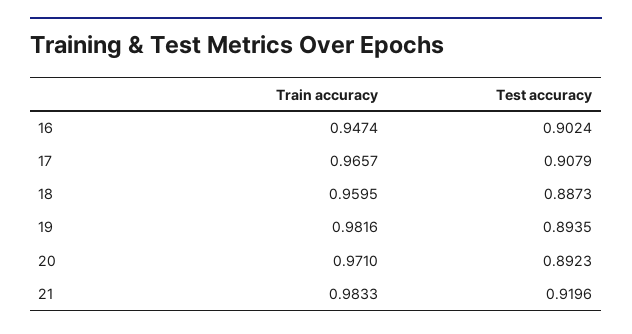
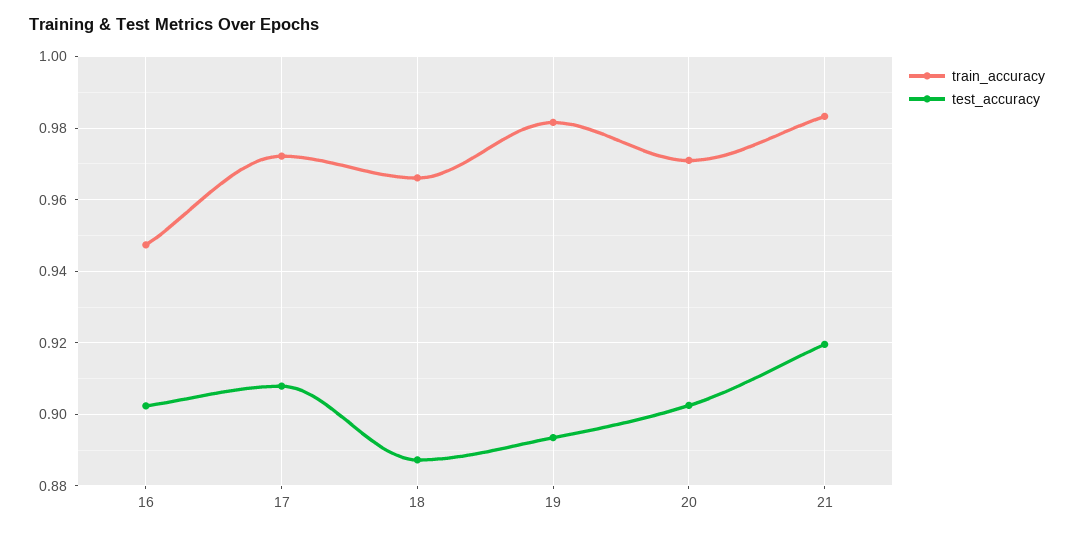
Train accuracy, 17: 0.9657 -> 0.972
Train accuracy, 18: 0.9595 -> 0.966
Test accuracy, 20: 0.8923 -> 0.902

